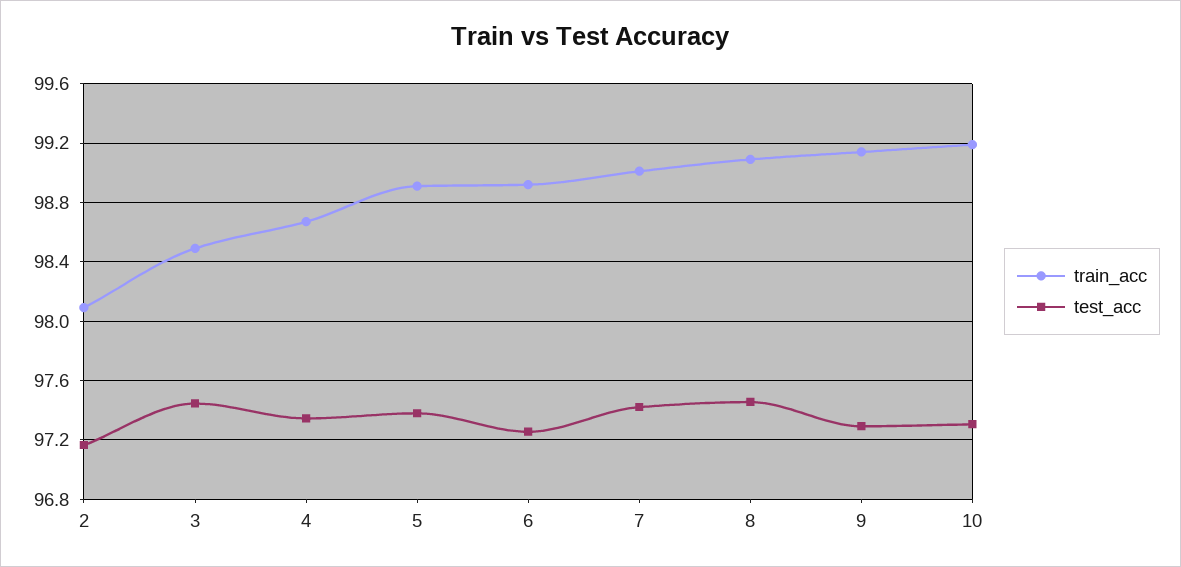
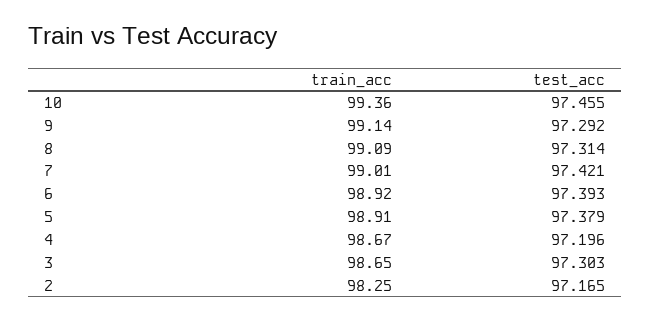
train_acc, 2: 98.1 -> 98.25
train_acc, 3: 98.5 -> 98.65
test_acc, 3: 97.45 -> 97.303
test_acc, 4: 97.35 -> 97.196
test_acc, 6: 97.25 -> 97.393
test_acc, 8: 97.45 -> 97.314
train_acc, 10: 99.2 -> 99.36
test_acc, 10: 97.3 -> 97.455

